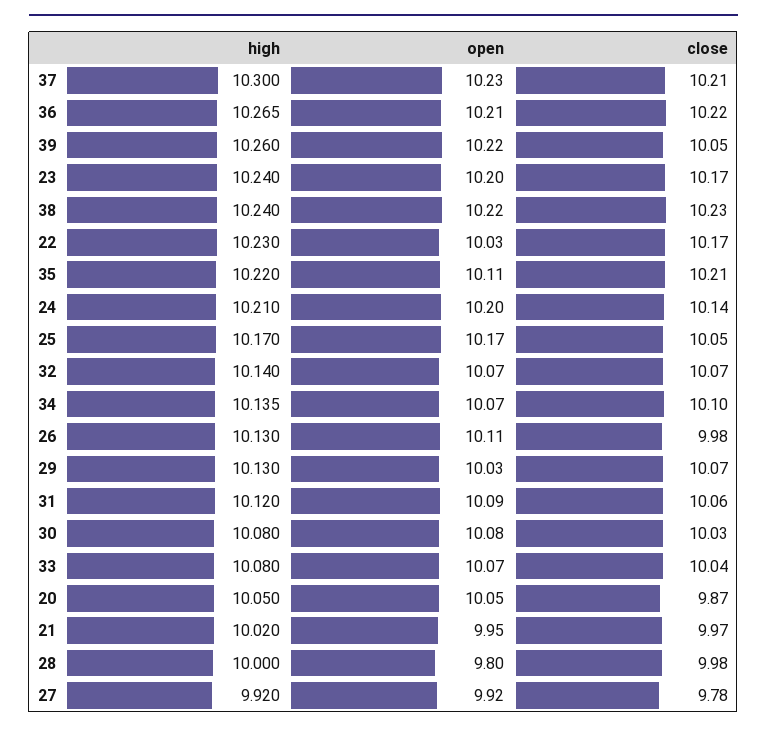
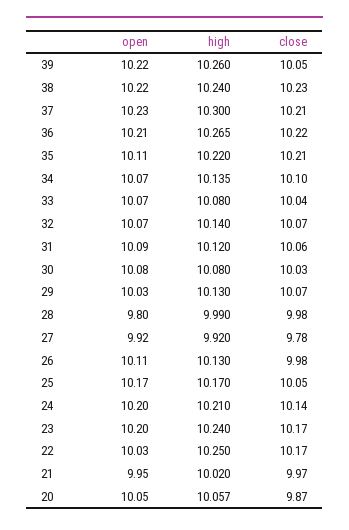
high, 22: 10.23 -> 10.25
high, 20: 10.05 -> 10.057
high, 28: 10 -> 9.99

